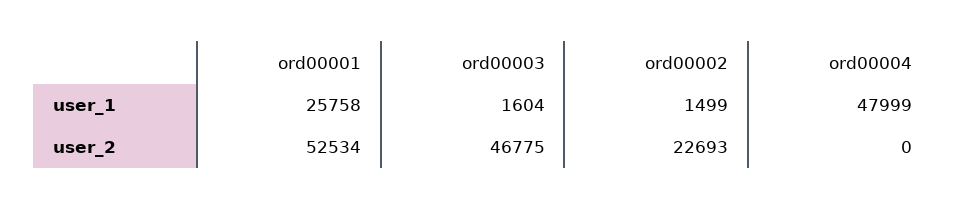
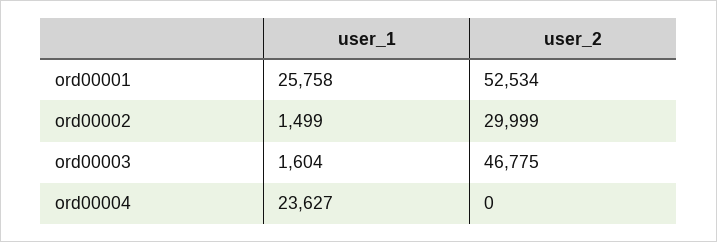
ord00004, user_1: 47999 -> 23627
ord00002, user_2: 22693 -> 29999

